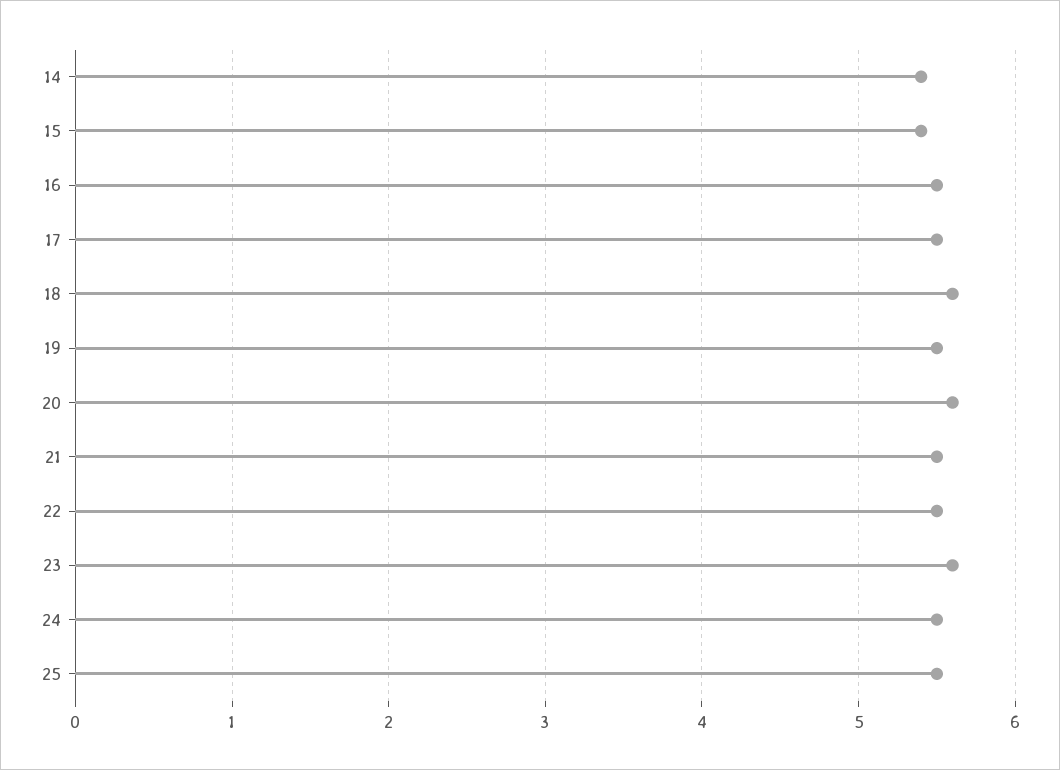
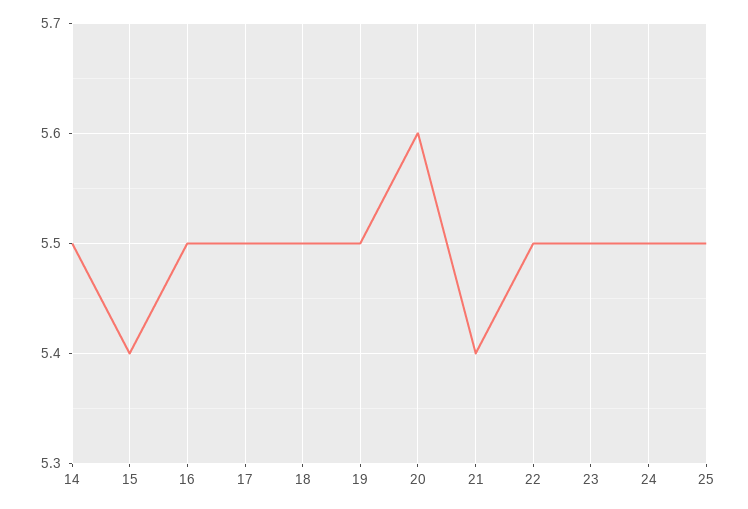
14: 5.4 -> 5.5
18: 5.6 -> 5.5
21: 5.5 -> 5.4
23: 5.6 -> 5.5

